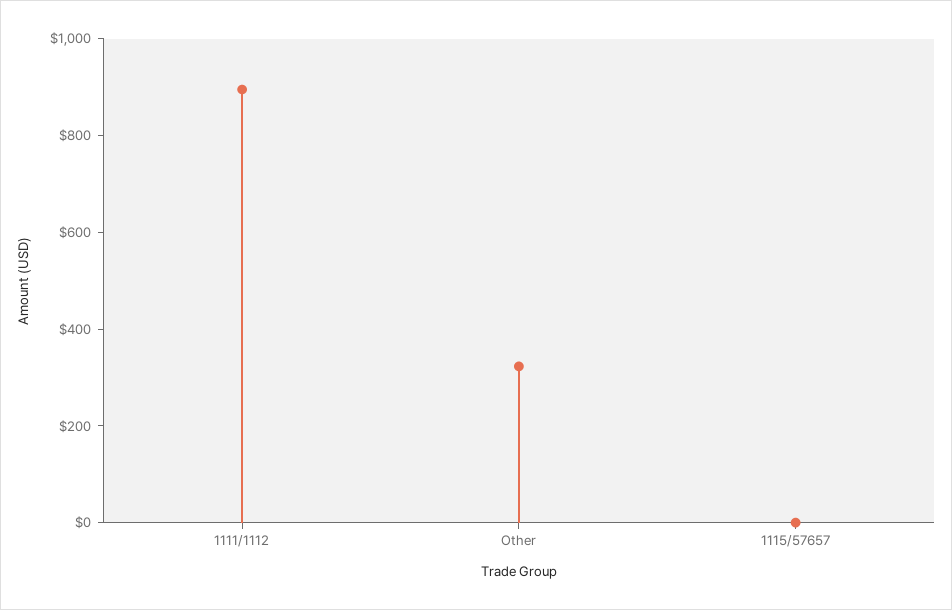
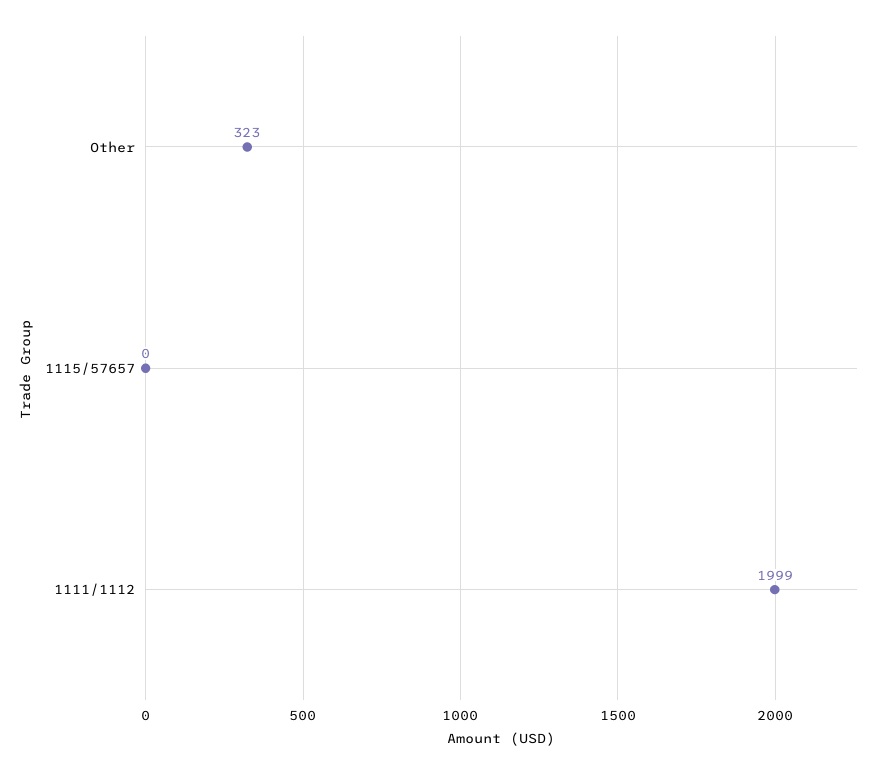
1111/1112: 900 -> 1999

